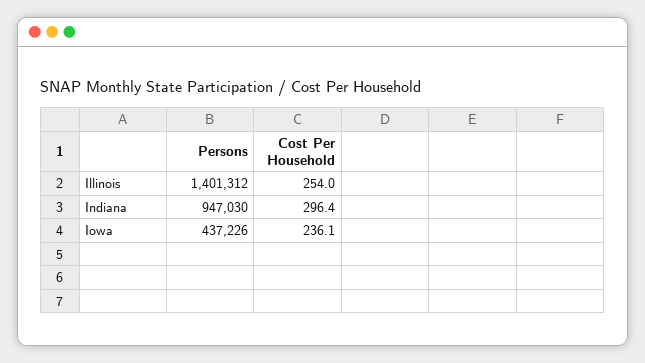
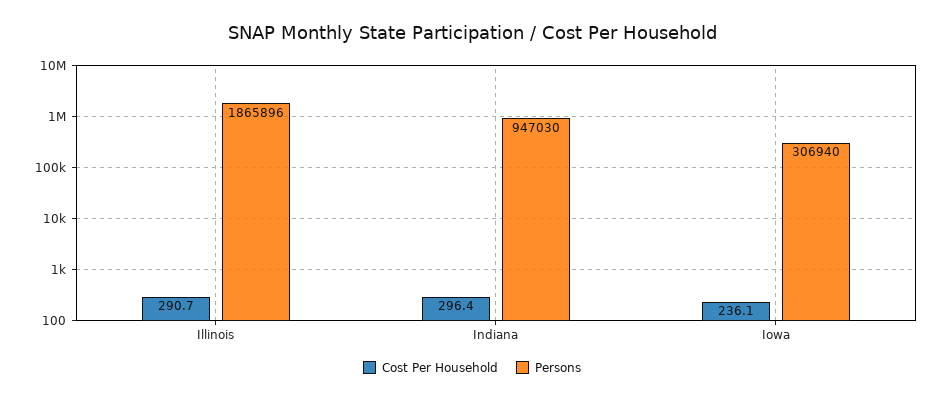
Persons, Illinois: 1401312 -> 1865896
Cost Per Household, Illinois: 254 -> 290.7
Persons, Iowa: 437226 -> 306940

